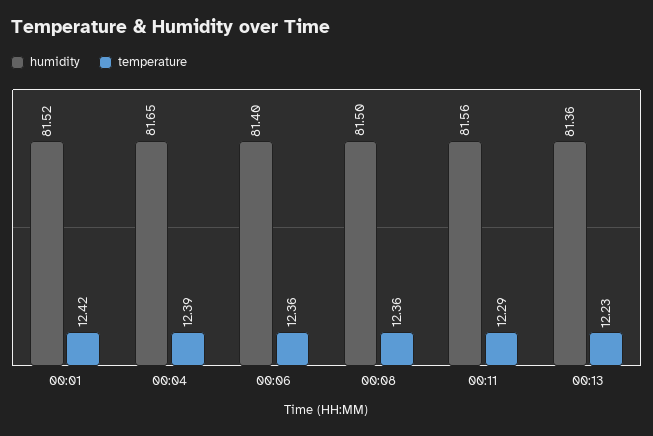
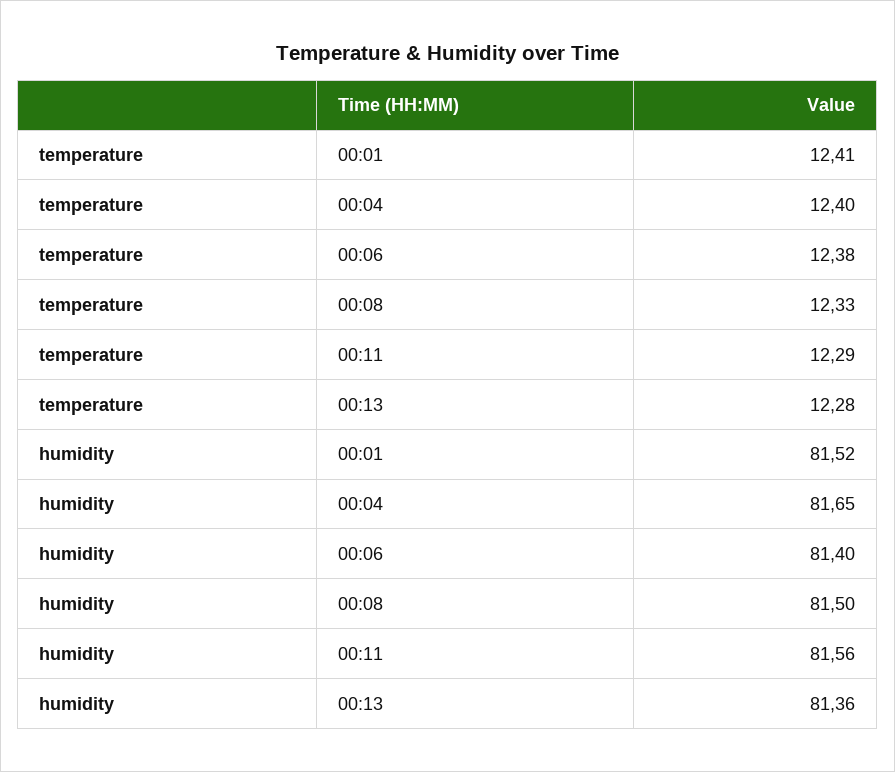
temperature, 00:01: 12.42 -> 12.41
temperature, 00:04: 12.39 -> 12.4
temperature, 00:06: 12.36 -> 12.38
temperature, 00:08: 12.36 -> 12.33
temperature, 00:13: 12.23 -> 12.28

